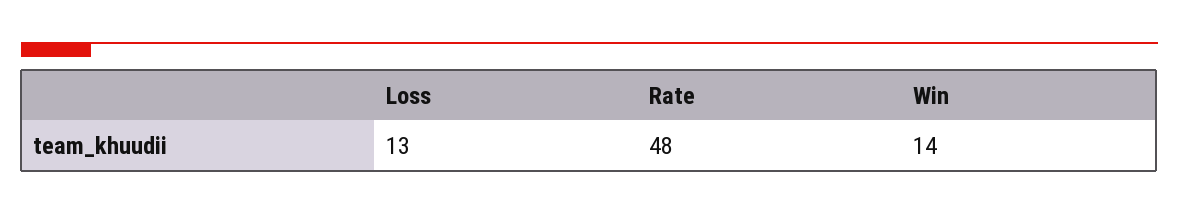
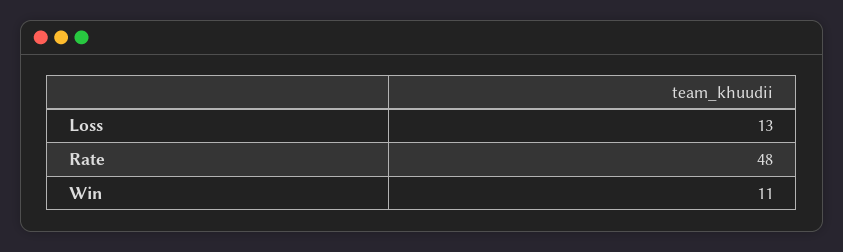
Win: 14 -> 11

